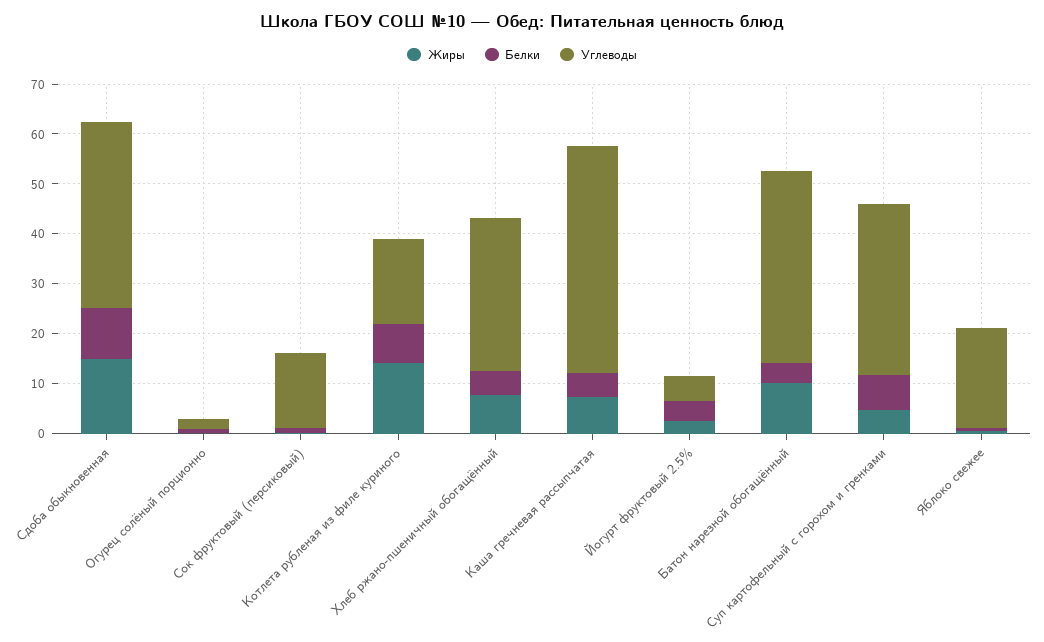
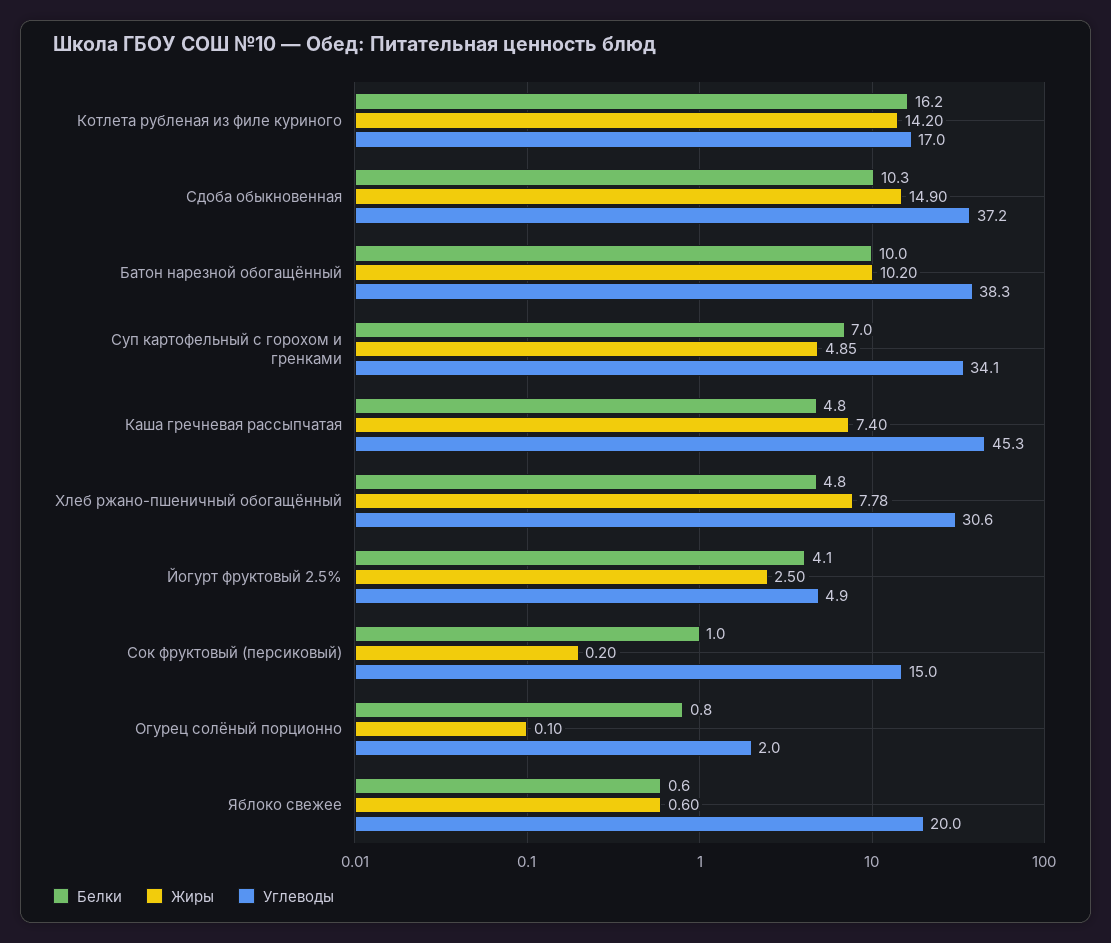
Белки, Котлета рубленая из филе куриного: 8 -> 16.2
Белки, Батон нарезной обогащённый: 4 -> 10

